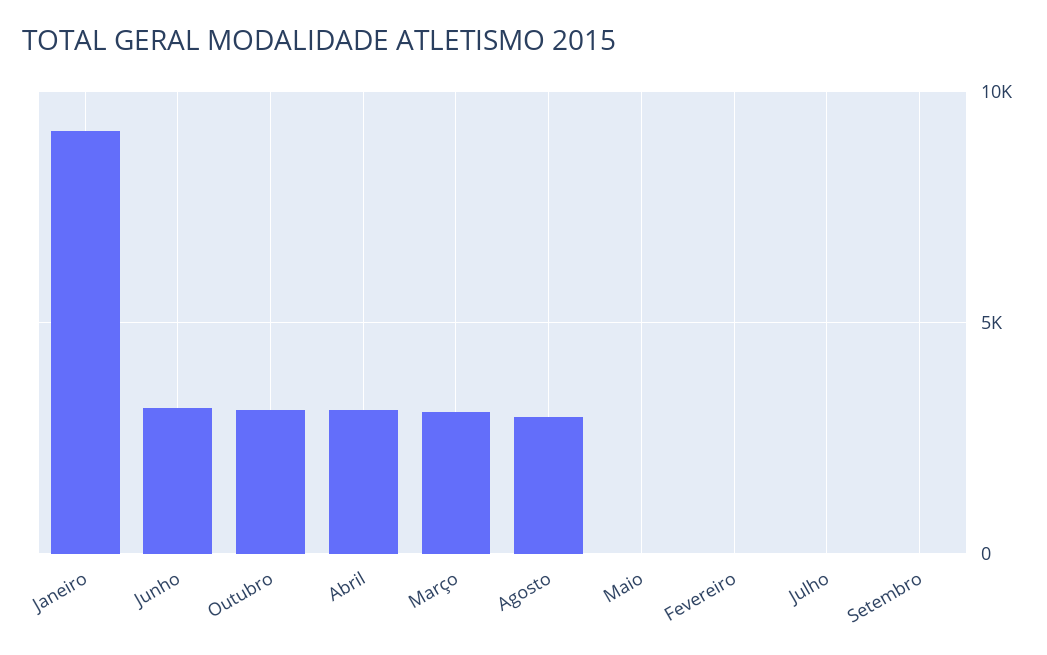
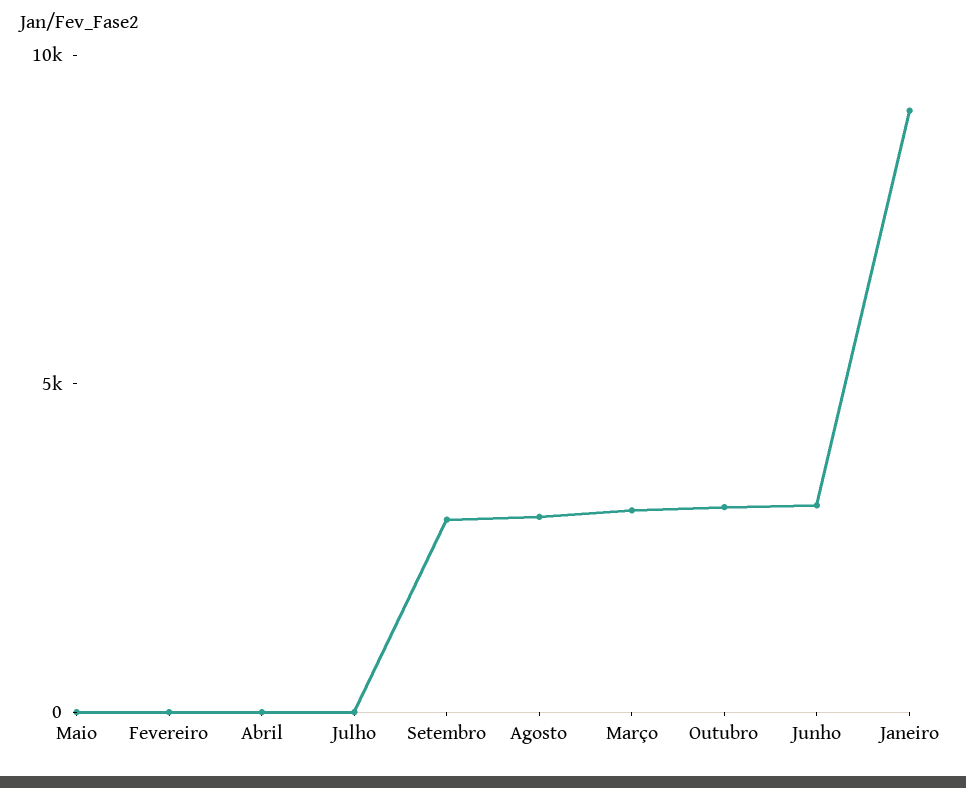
Abril: 3000 -> 0
Setembro: 0 -> 3000

